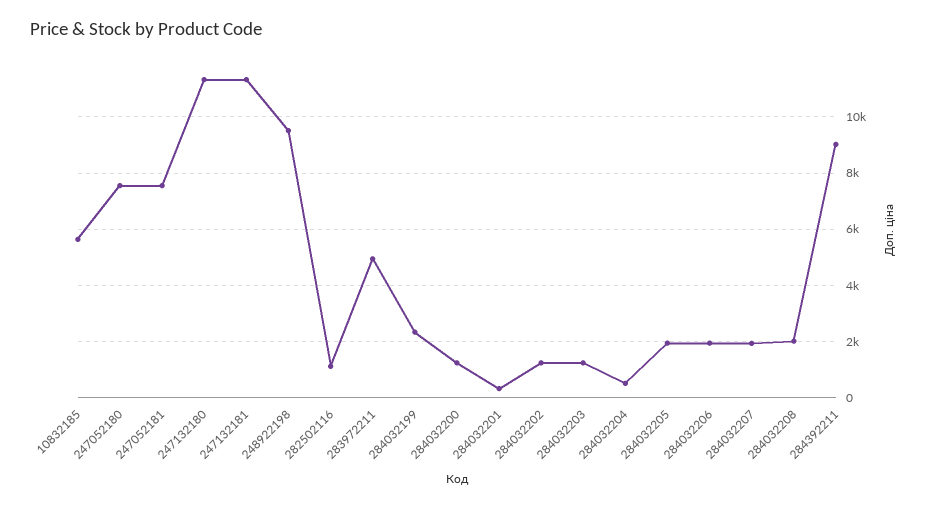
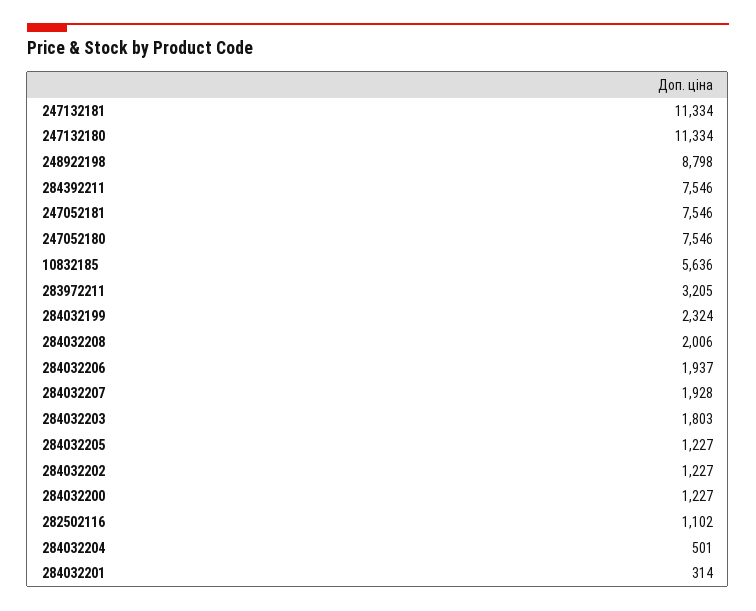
248922198: 9500 -> 8798
283972211: 5000 -> 3205
284032203: 1250 -> 1803
284032205: 2000 -> 1227
284392211: 9000 -> 7546

